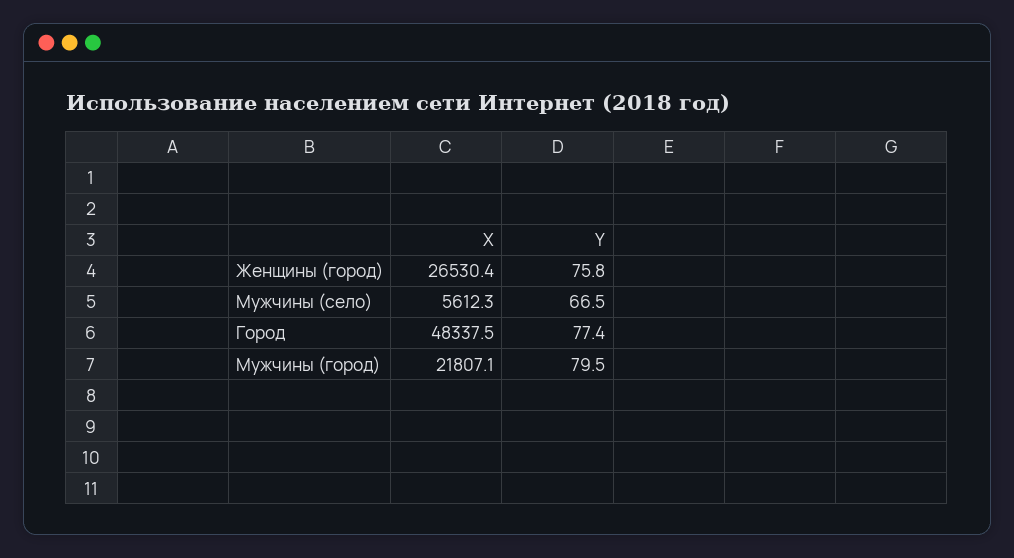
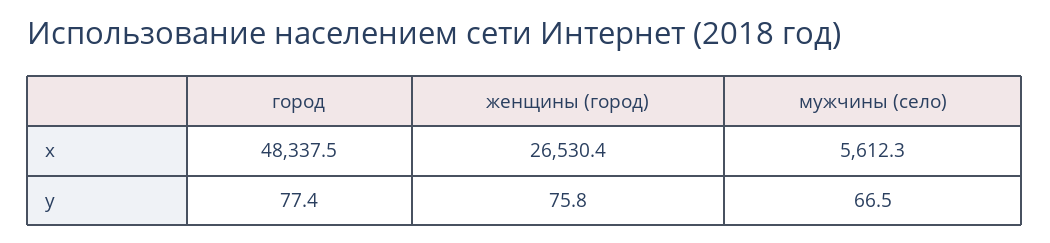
X, Мужчины (город): 21807.1 -> none
Y, Мужчины (город): 79.5 -> none

